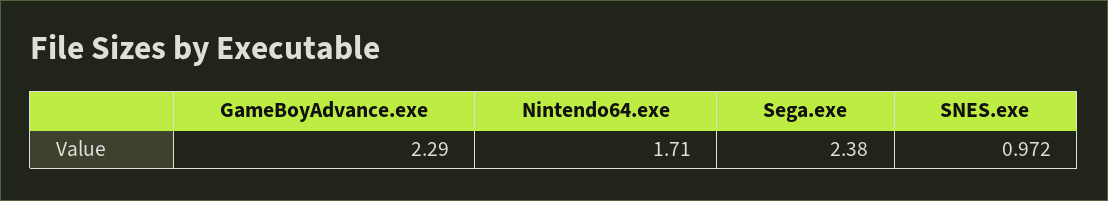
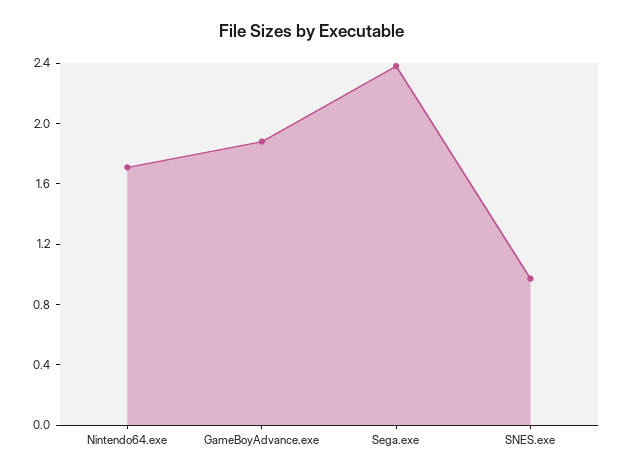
GameBoyAdvance.exe: 2.29 -> 1.9

